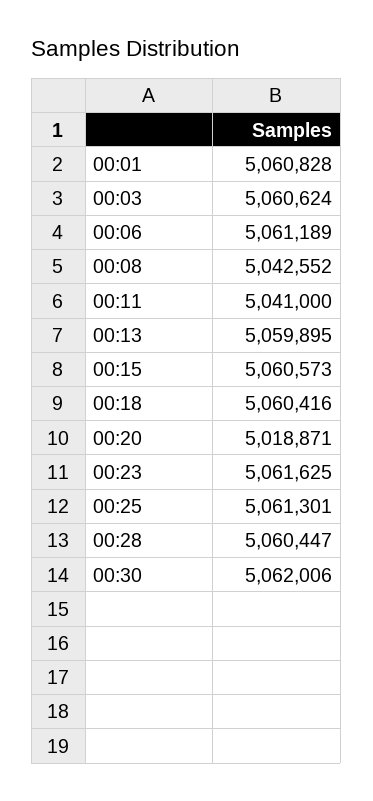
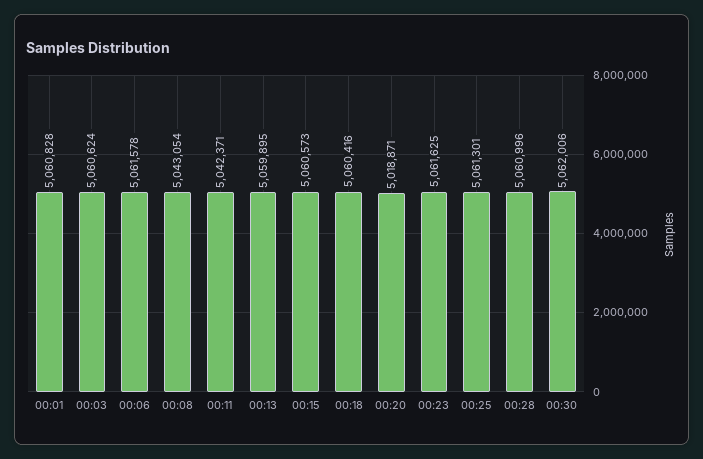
00:06: 5061189 -> 5061578
00:08: 5042552 -> 5043054
00:11: 5041000 -> 5042371
00:28: 5060447 -> 5060996

